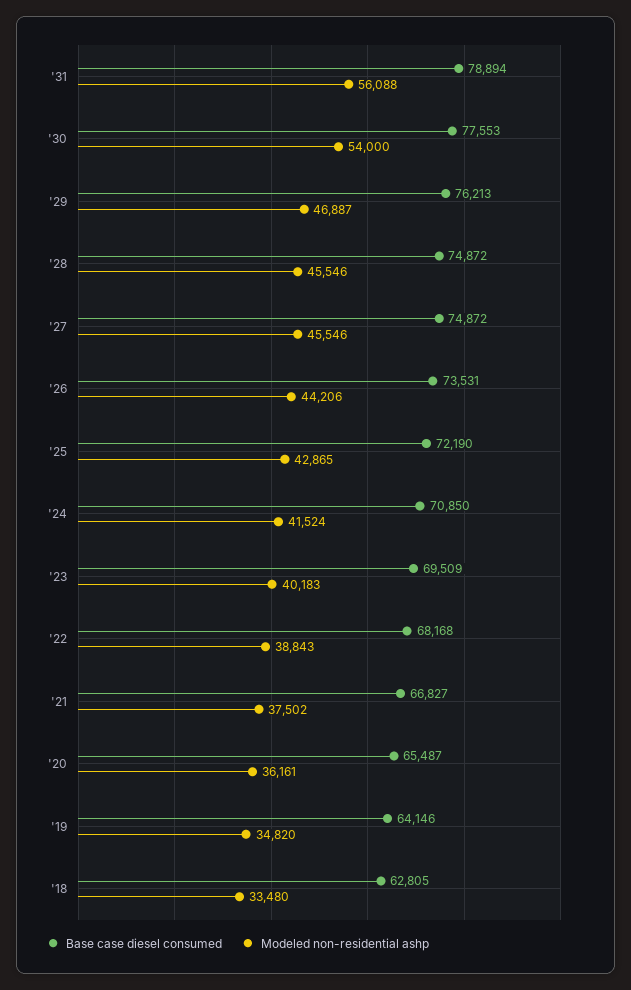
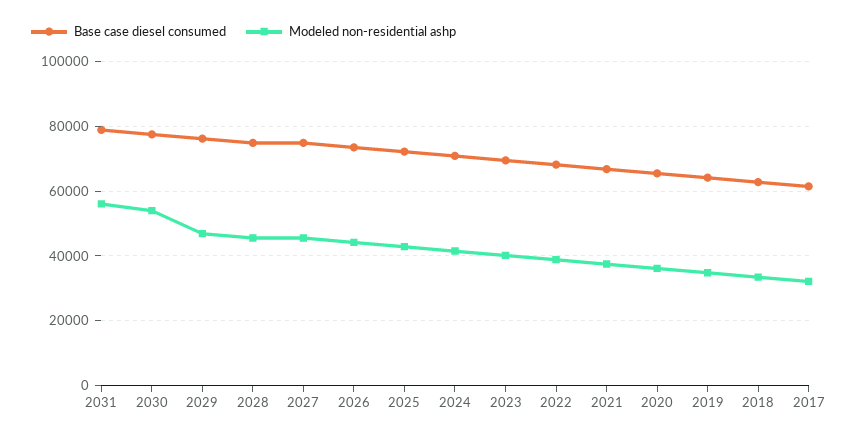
Base case diesel consumed, 2017: none -> 62000
Modeled non-residential ashp, 2017: none -> 32000

